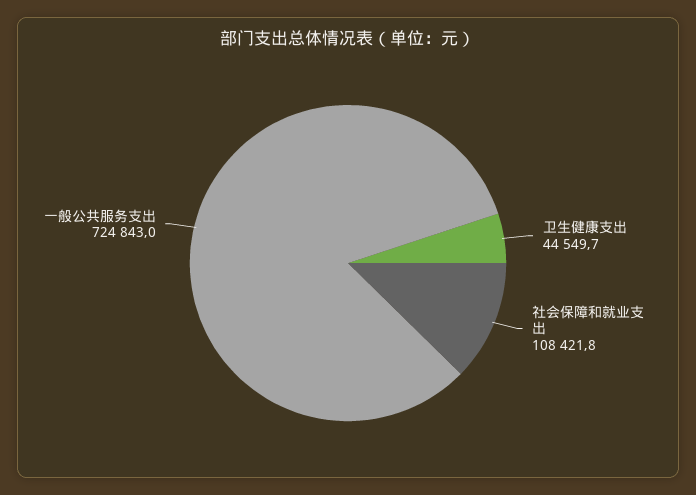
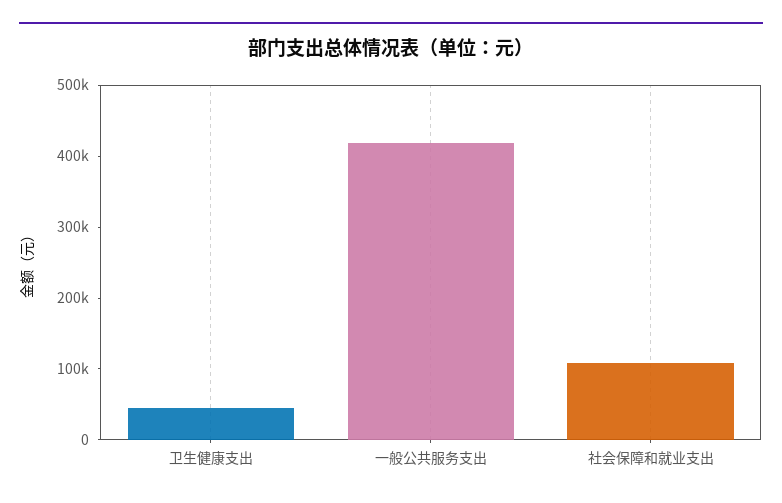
一般公共服务支出: 724843 -> 420000

